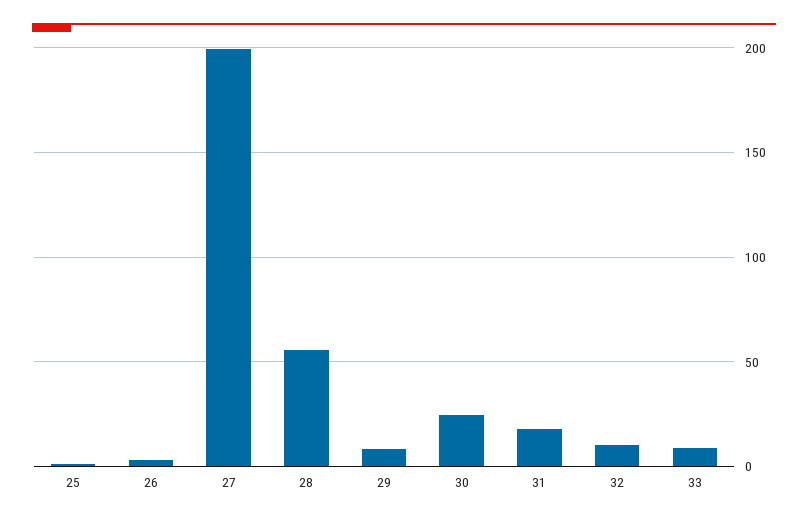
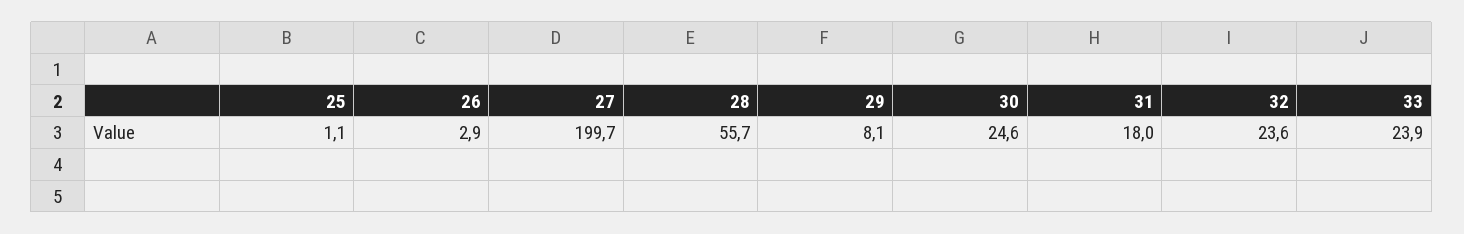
32: 10 -> 23.6
33: 10 -> 23.9

